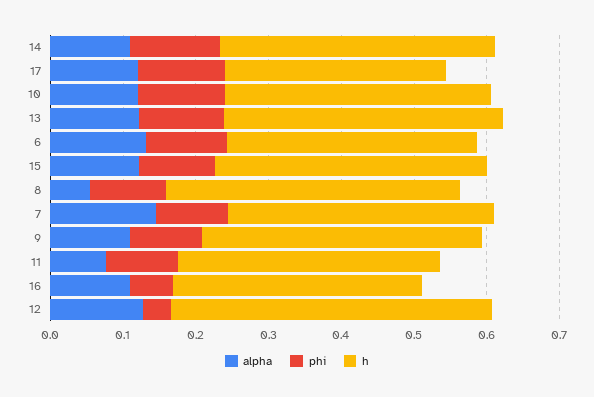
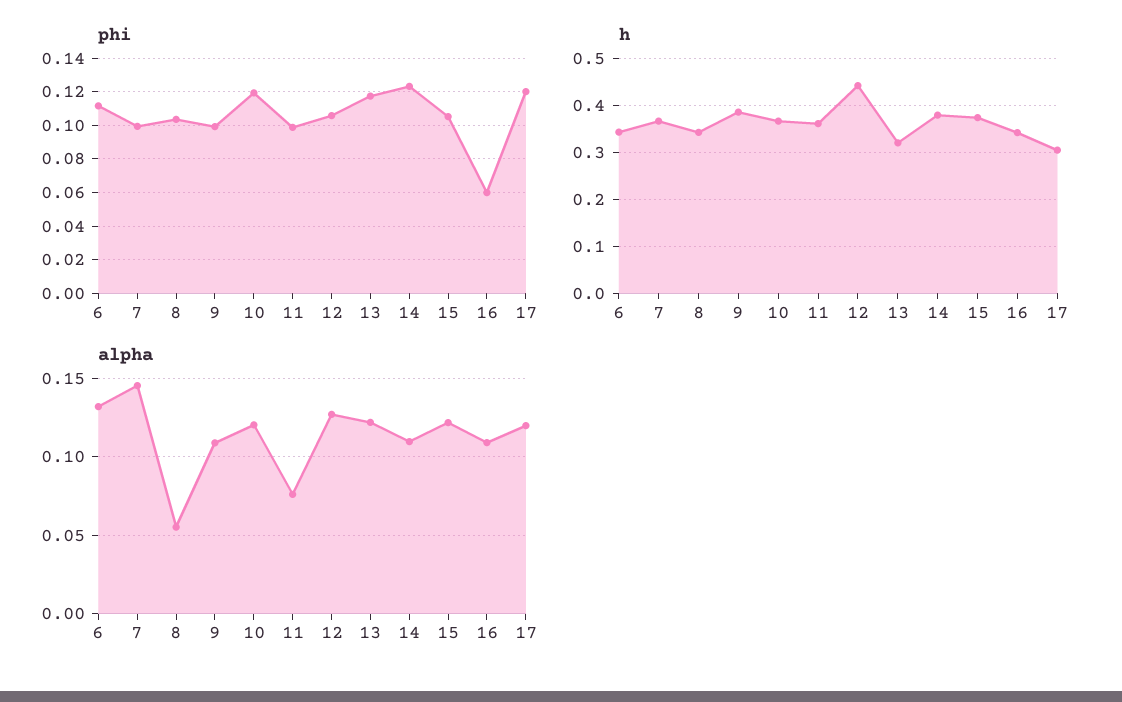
h, 13: 0.38 -> 0.32
h, 8: 0.4 -> 0.34
phi, 12: 0.04 -> 0.105

